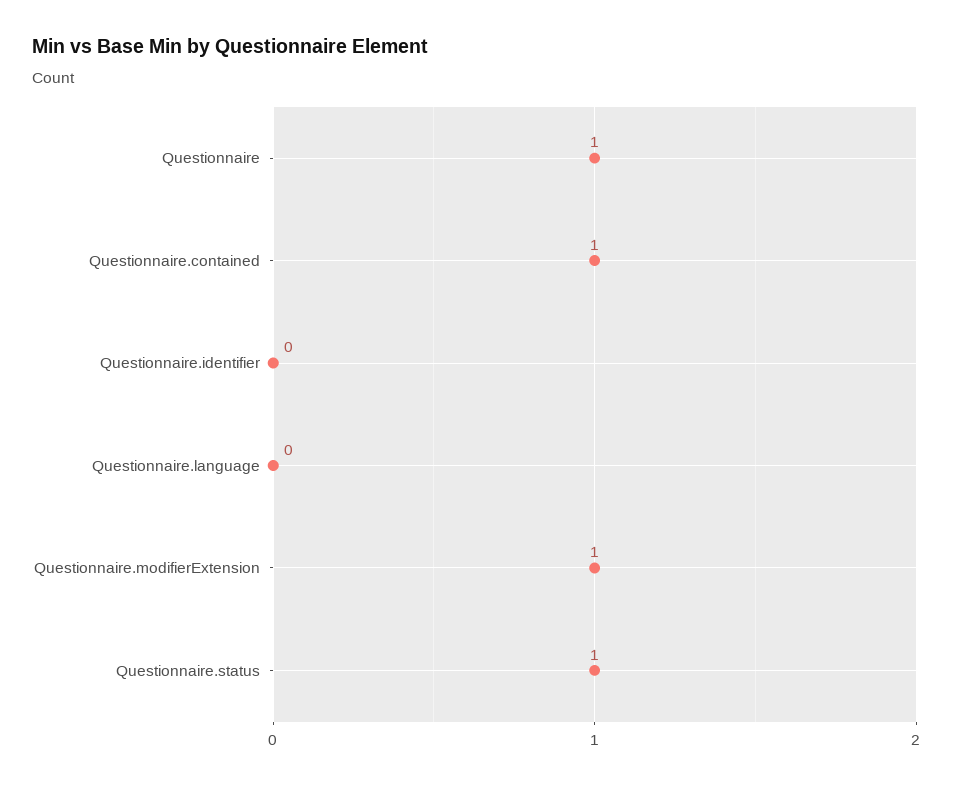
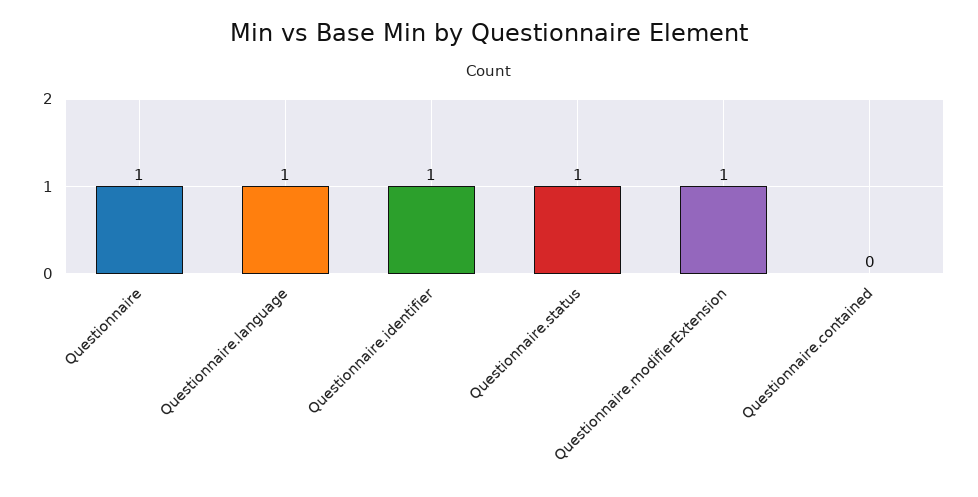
Questionnaire.contained: 1 -> 0
Questionnaire.identifier: 0 -> 1
Questionnaire.language: 0 -> 1

